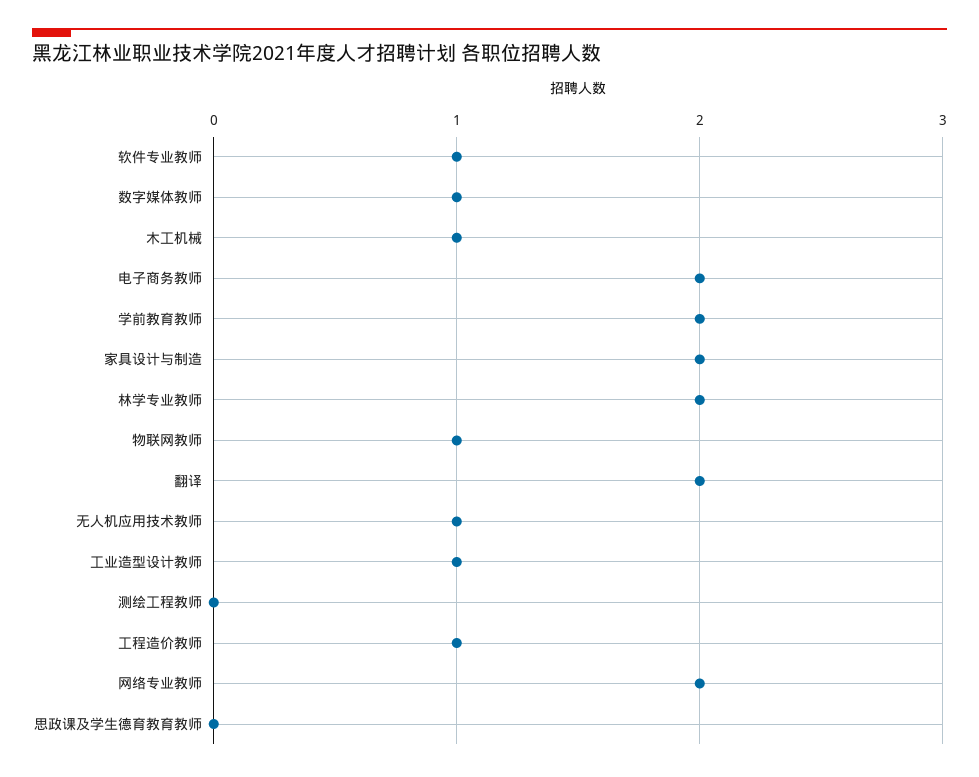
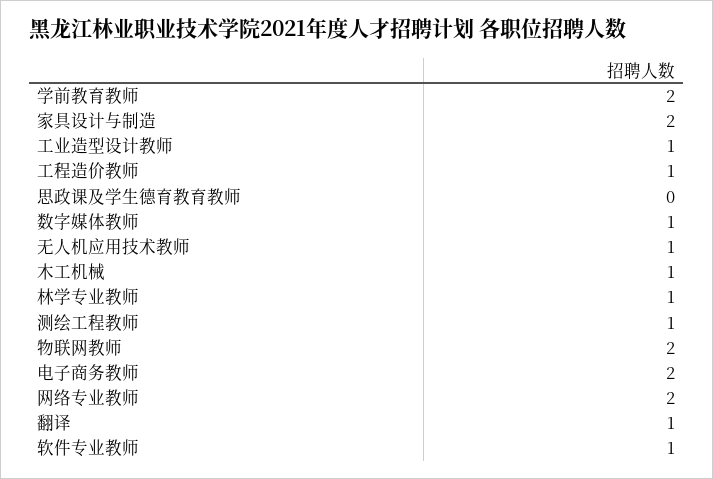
林学专业教师: 2 -> 1
物联网教师: 1 -> 2
翻译: 2 -> 1
测绘工程教师: 0 -> 1

